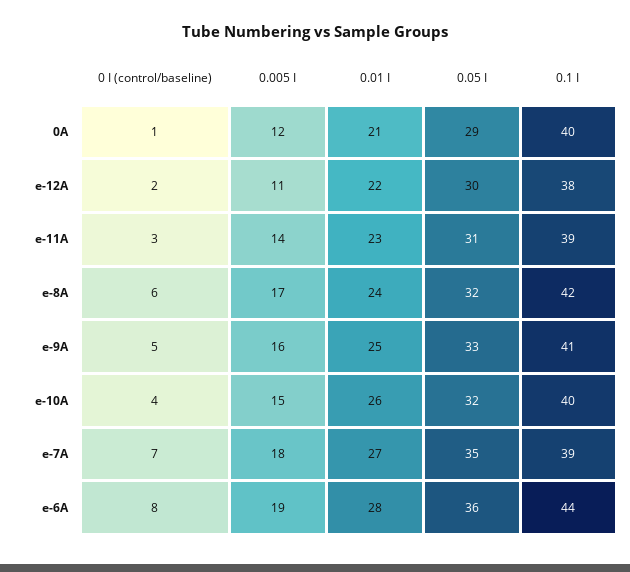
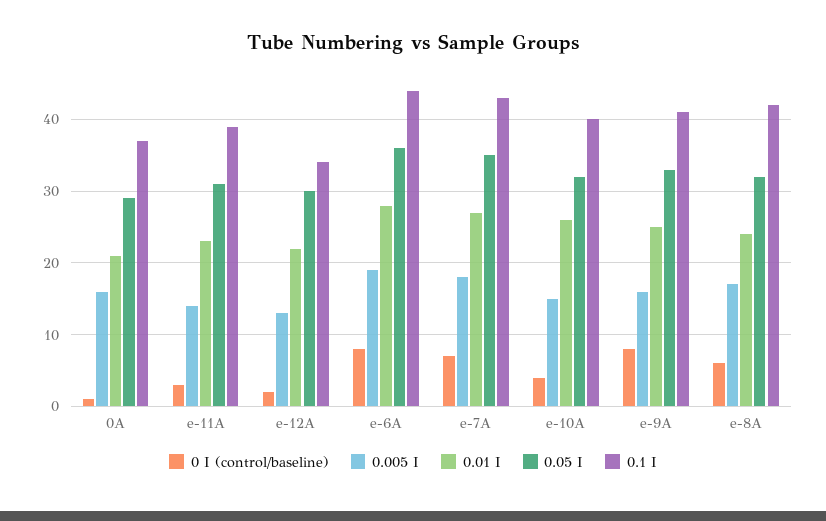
0.005 I, 0A: 12 -> 16
0.1 I, 0A: 40 -> 37
0.005 I, e-12A: 11 -> 13
0.1 I, e-12A: 38 -> 34
0 I (control/baseline), e-9A: 5 -> 8
0.1 I, e-7A: 39 -> 43

